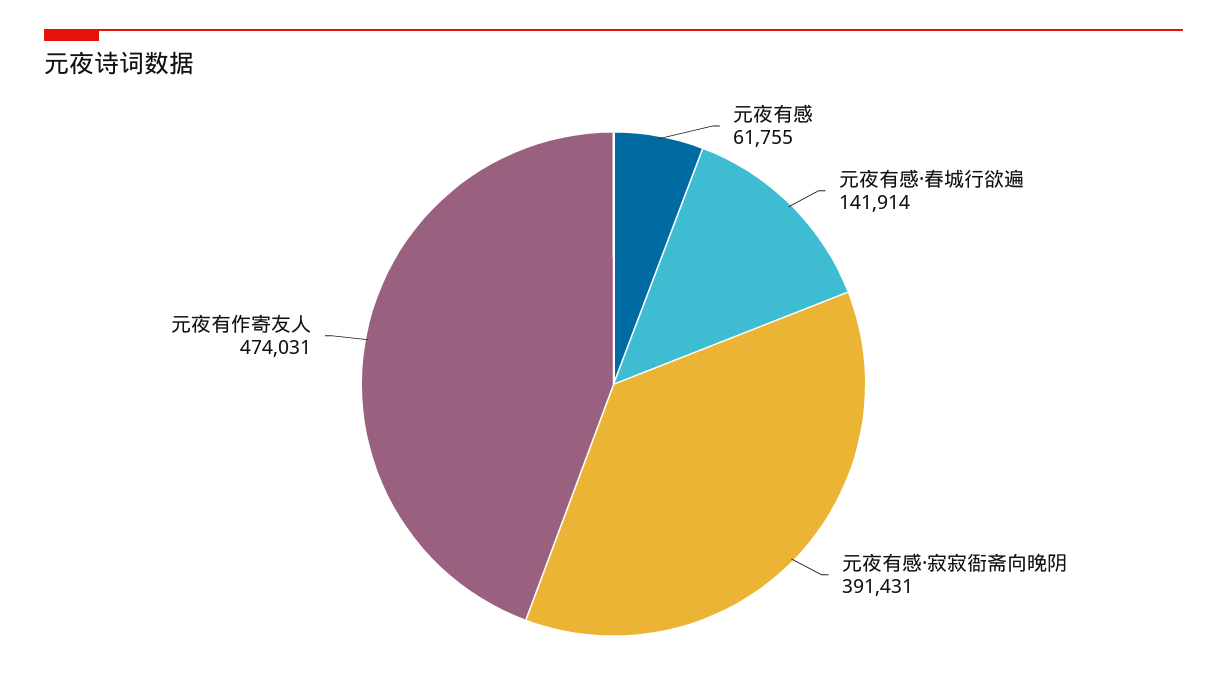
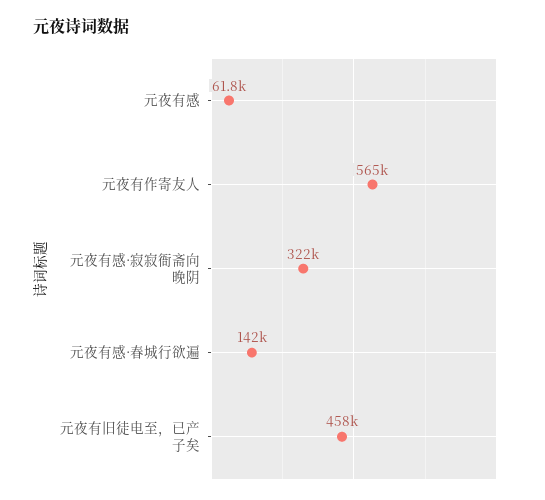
元夜有感·寂寂衙斋向晚阴: 391431 -> 322000
元夜有作寄友人: 474031 -> 565000
元夜有旧徒电至，已产子矣: none -> 458000

